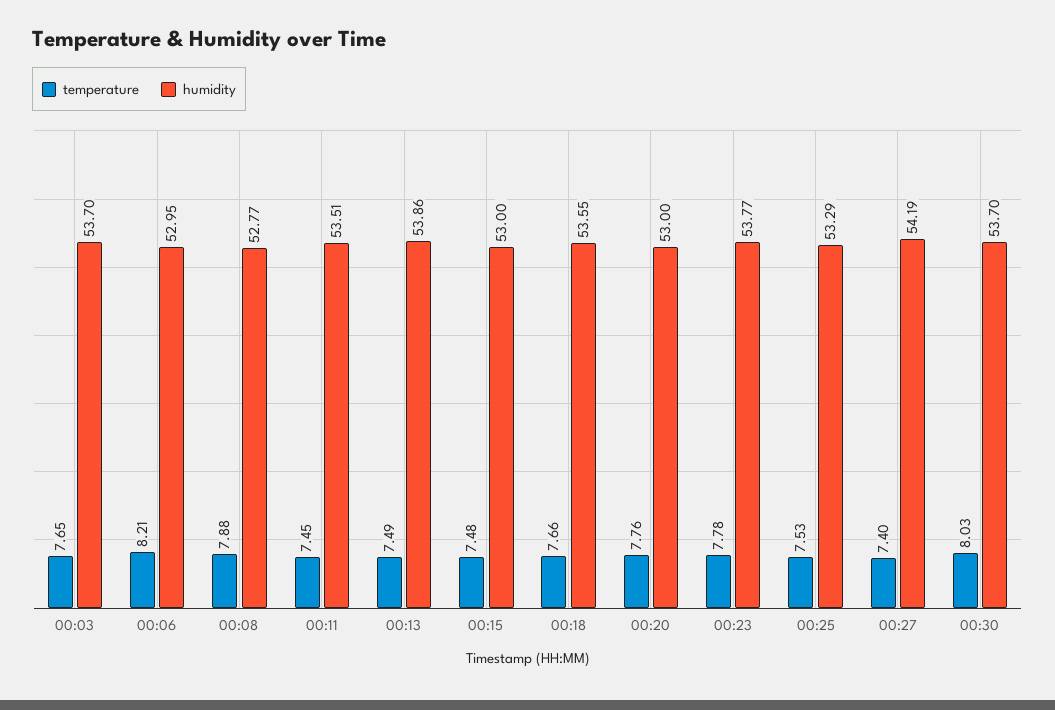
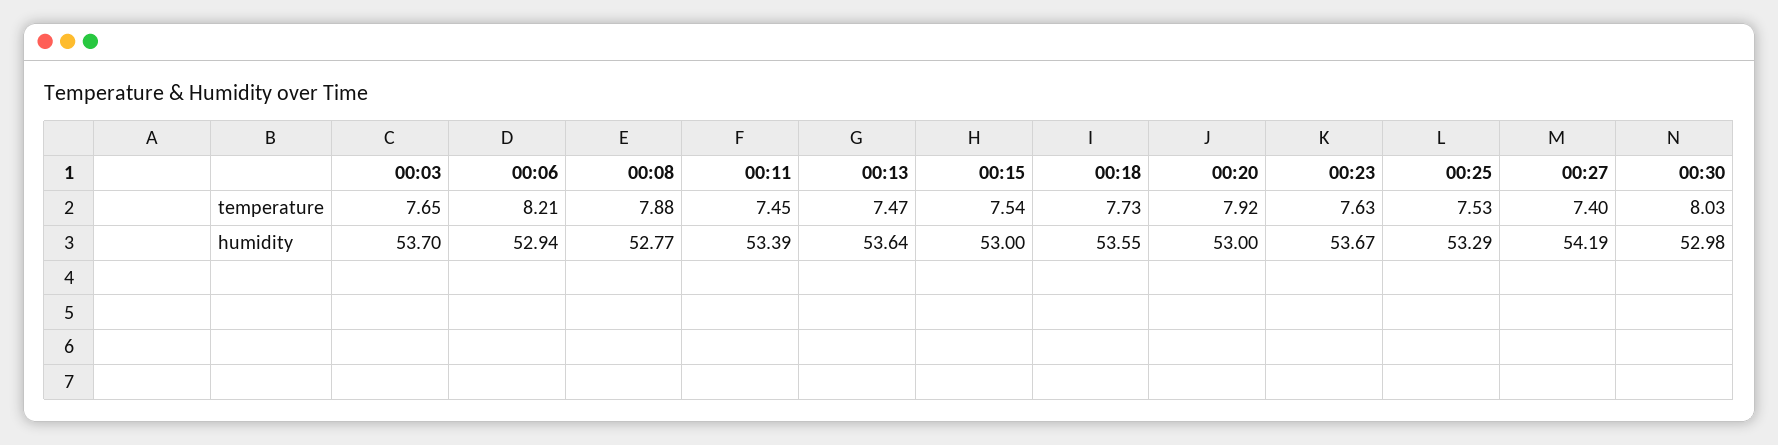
humidity, 00:06: 52.95 -> 52.94
humidity, 00:11: 53.51 -> 53.39
temperature, 00:13: 7.49 -> 7.47
humidity, 00:13: 53.86 -> 53.64
temperature, 00:15: 7.48 -> 7.54
temperature, 00:18: 7.66 -> 7.73
temperature, 00:20: 7.76 -> 7.92
temperature, 00:23: 7.78 -> 7.63
humidity, 00:23: 53.77 -> 53.67
humidity, 00:30: 53.7 -> 52.98

